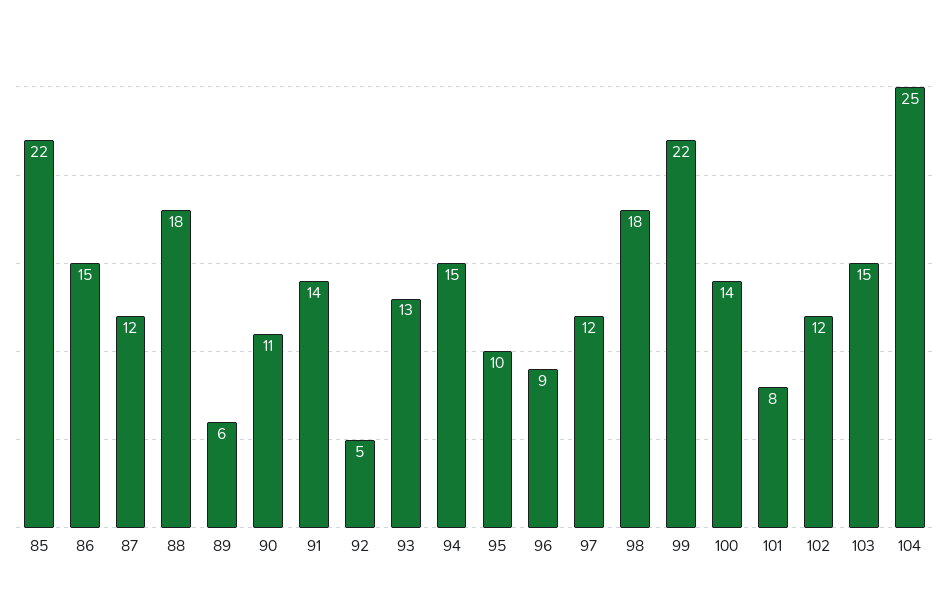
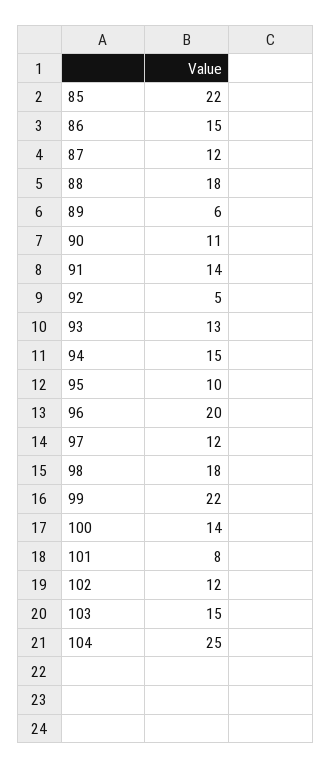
96: 9 -> 20

